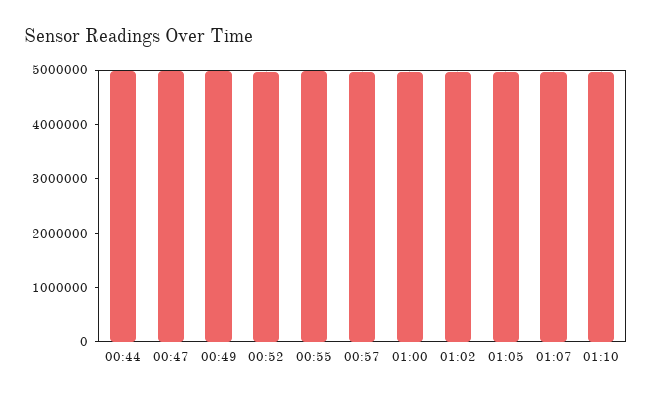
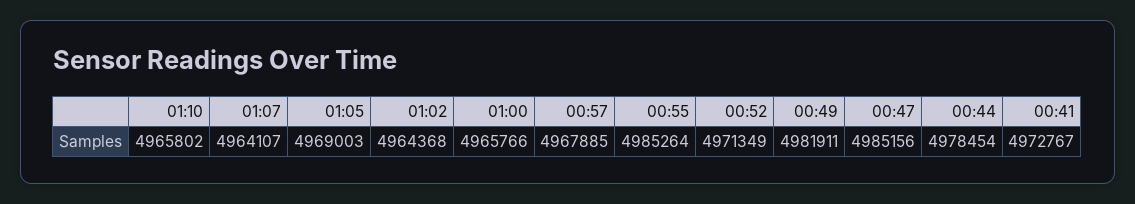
00:41: none -> 4972767

